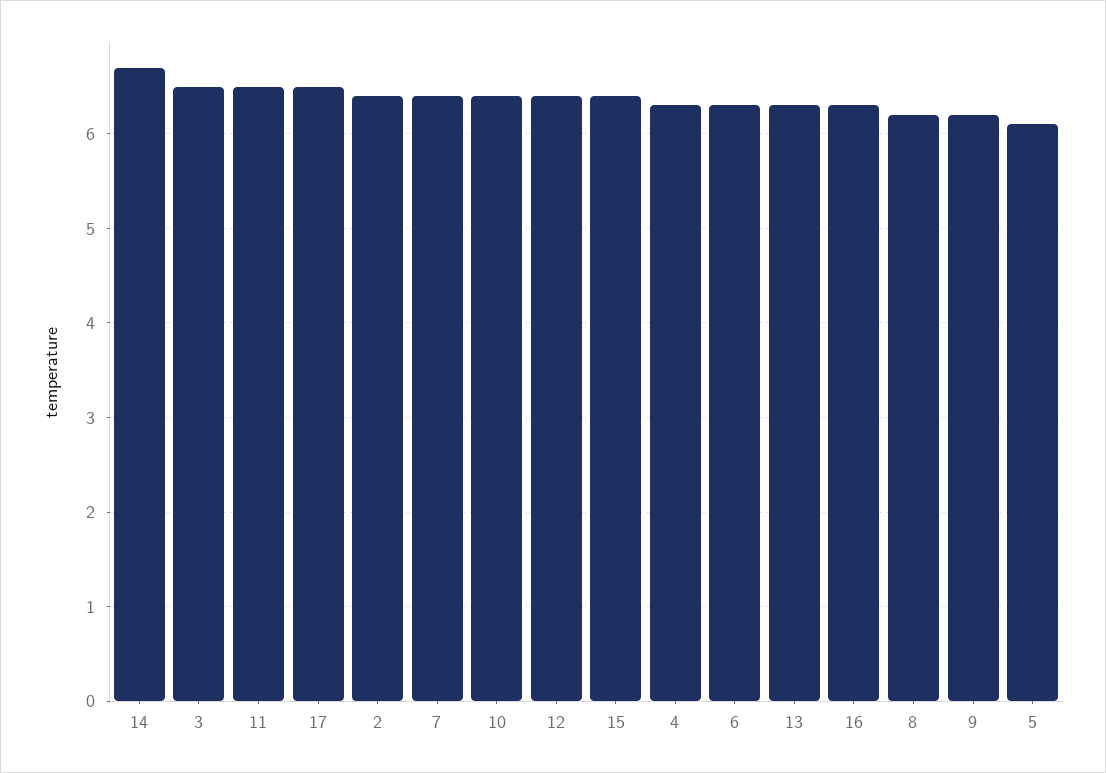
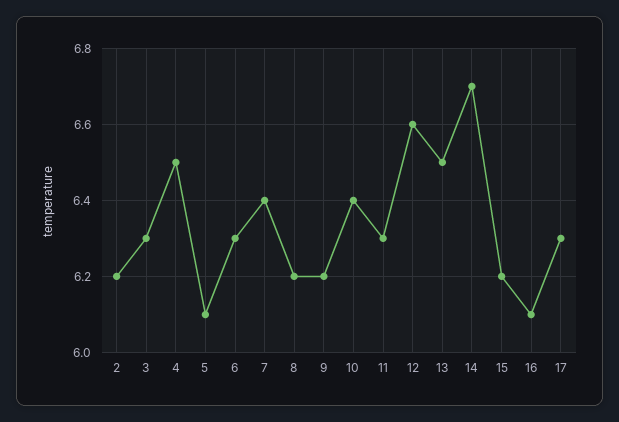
3: 6.5 -> 6.3
11: 6.5 -> 6.3
17: 6.5 -> 6.3
2: 6.4 -> 6.2
12: 6.4 -> 6.6
15: 6.4 -> 6.2
4: 6.3 -> 6.5
13: 6.3 -> 6.5
16: 6.3 -> 6.1

